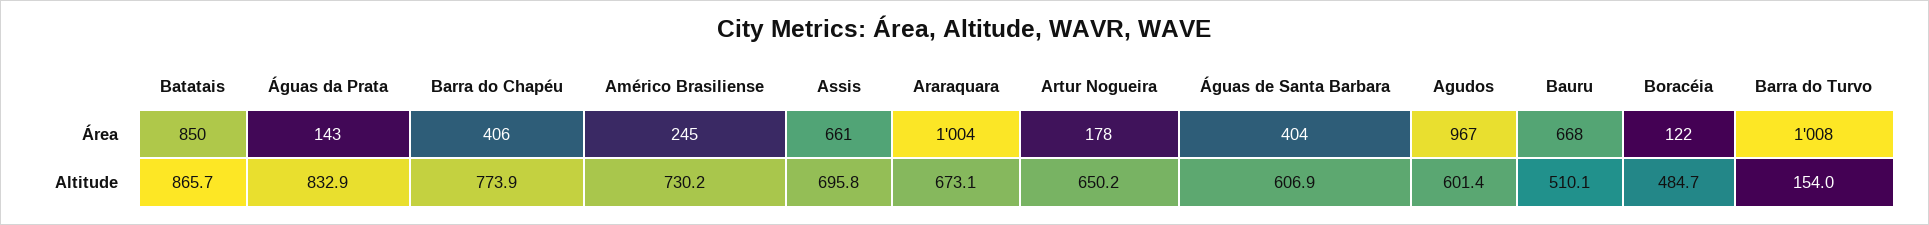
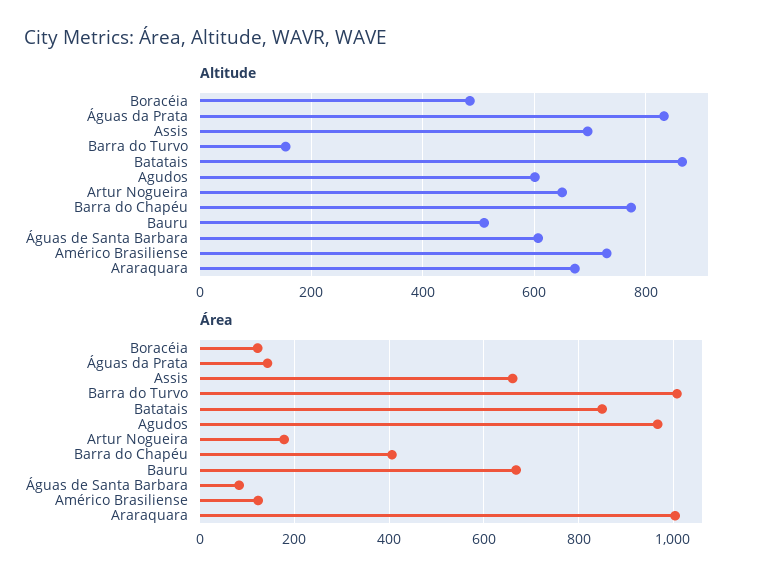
Área, Américo Brasiliense: 245 -> 120
Área, Águas de Santa Barbara: 404 -> 80

